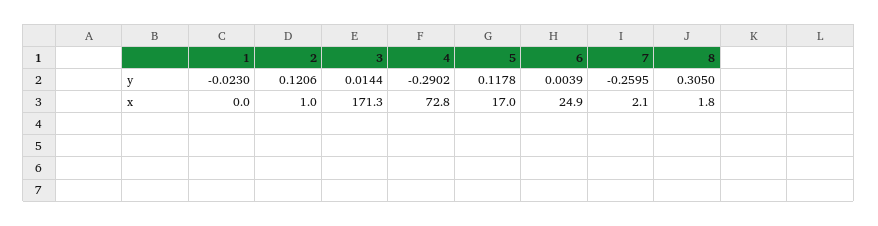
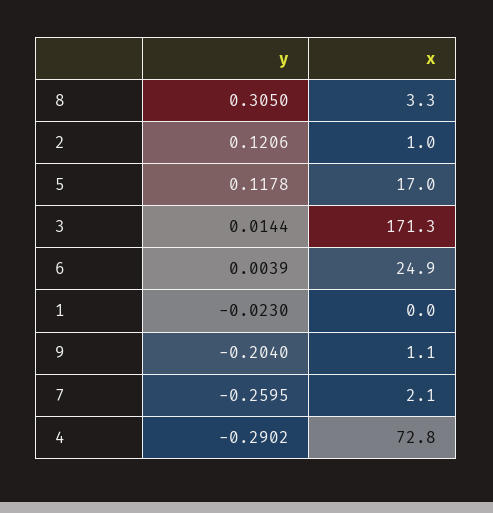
8, x: 1.8 -> 3.3
9, y: none -> -0.204
9, x: none -> 1.1

